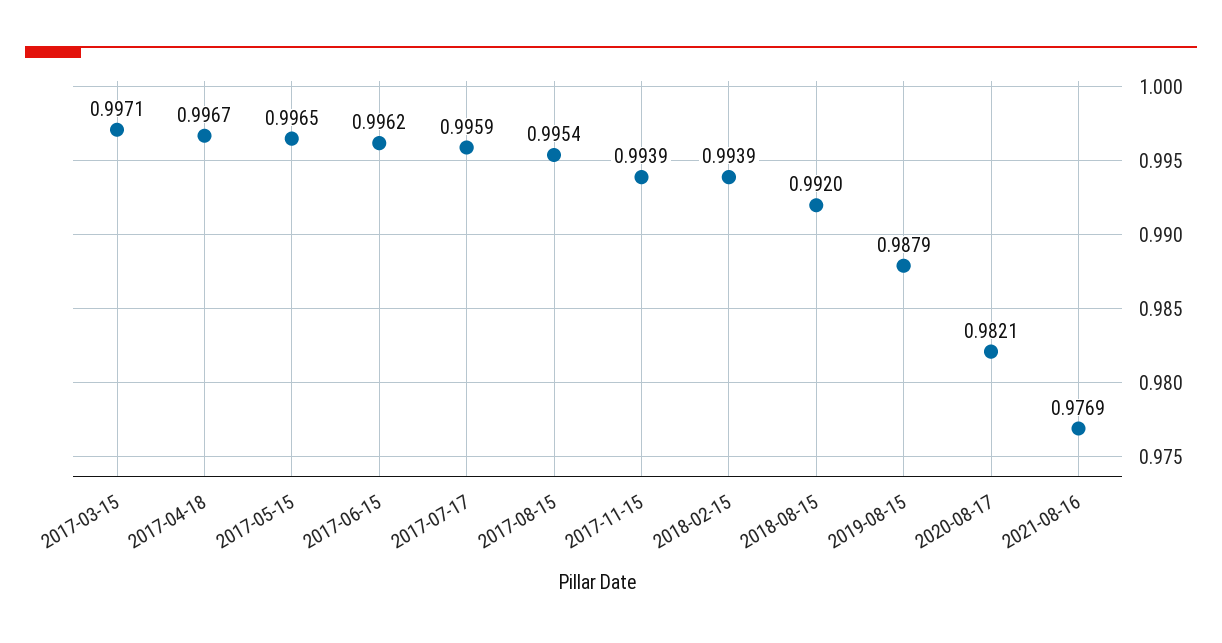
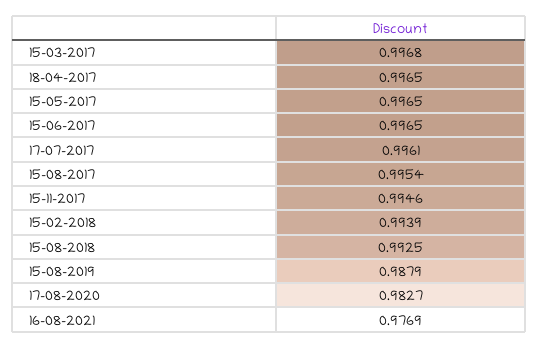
2017-03-15: 0.9971 -> 0.9968
2017-04-18: 0.9967 -> 0.9965
2017-06-15: 0.9962 -> 0.9965
2017-07-17: 0.9959 -> 0.9961
2017-11-15: 0.9939 -> 0.9946
2018-08-15: 0.992 -> 0.9925
2020-08-17: 0.9821 -> 0.9827

